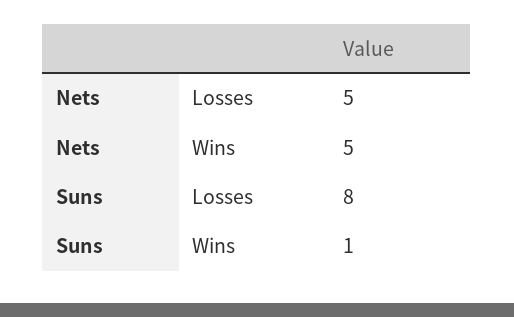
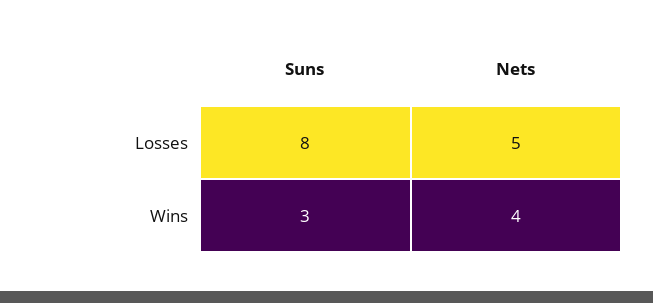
Nets, Wins: 5 -> 4
Suns, Wins: 1 -> 3

